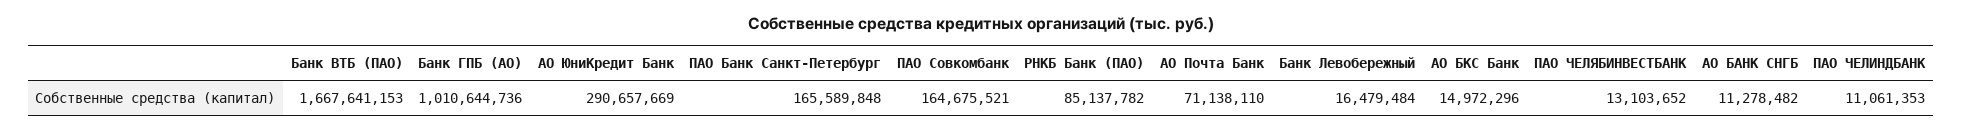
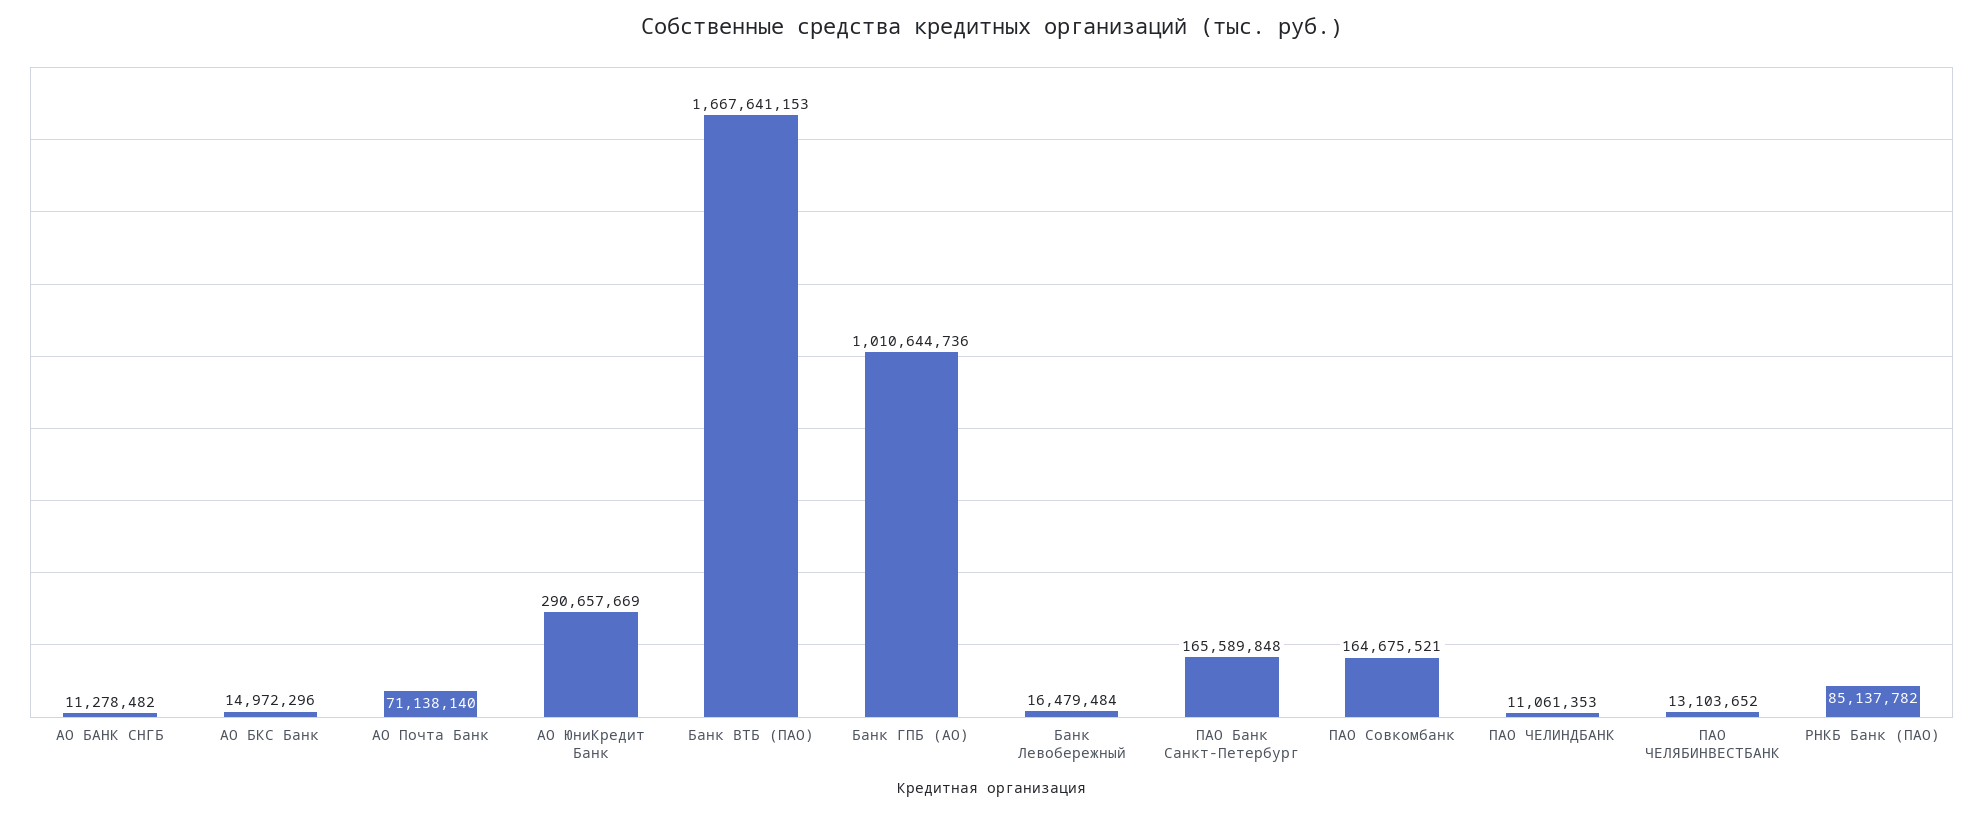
АО Почта Банк: 71138110 -> 71138140

